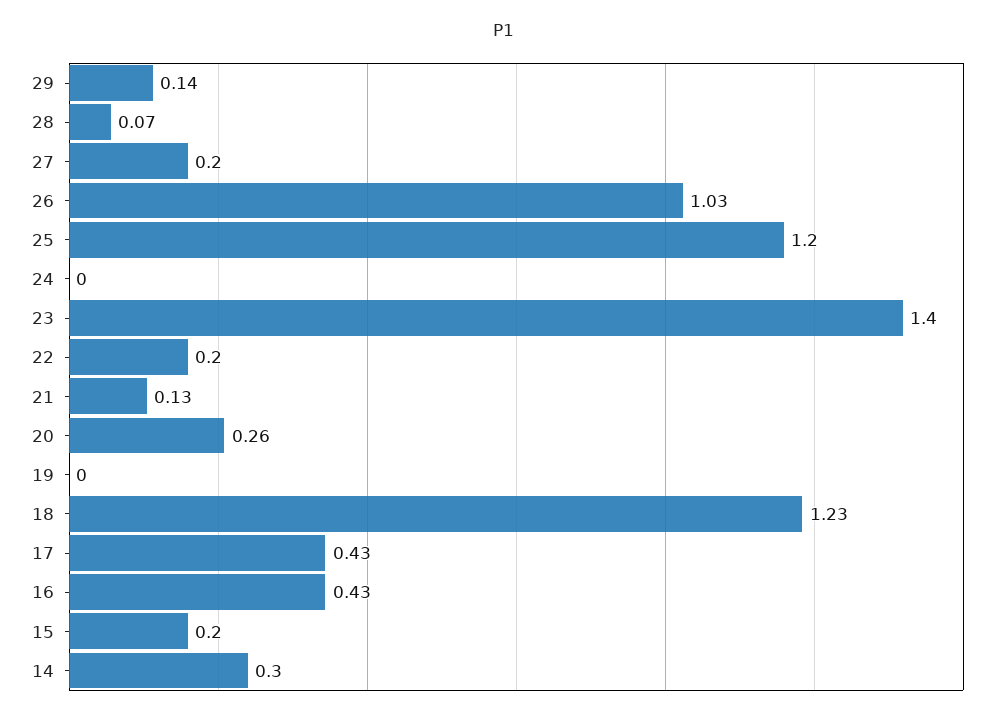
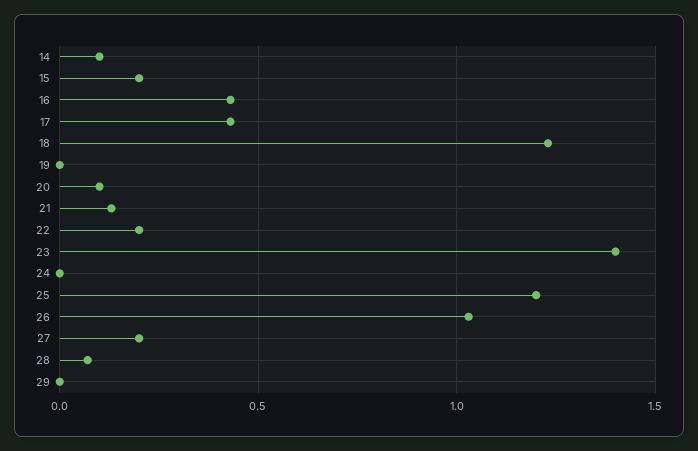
29: 0.14 -> 0
20: 0.26 -> 0.1
14: 0.3 -> 0.1

